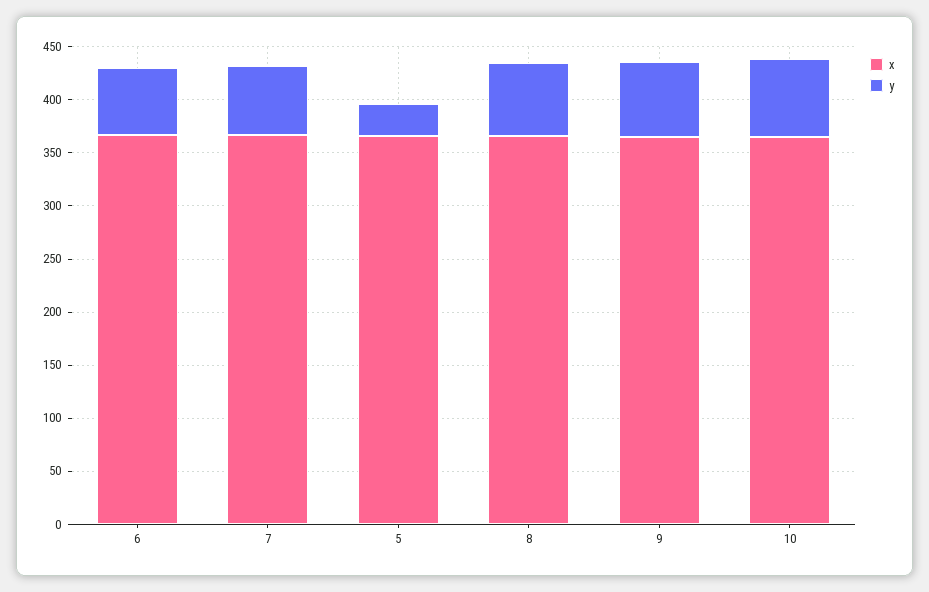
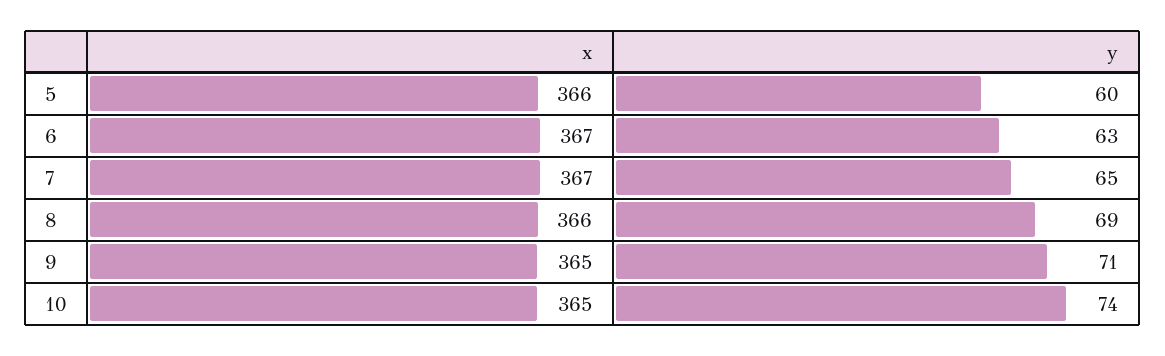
y, 5: 30 -> 60

